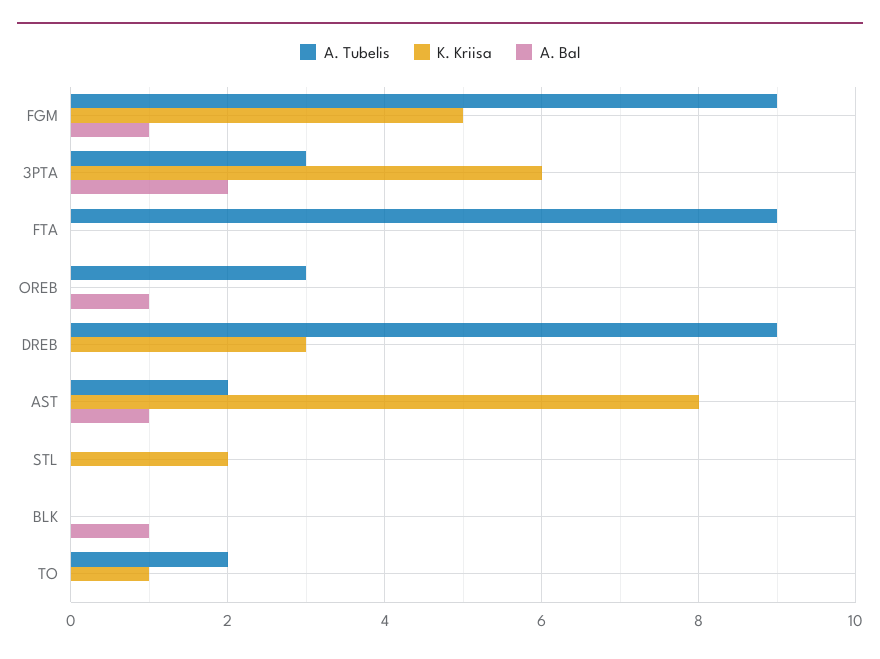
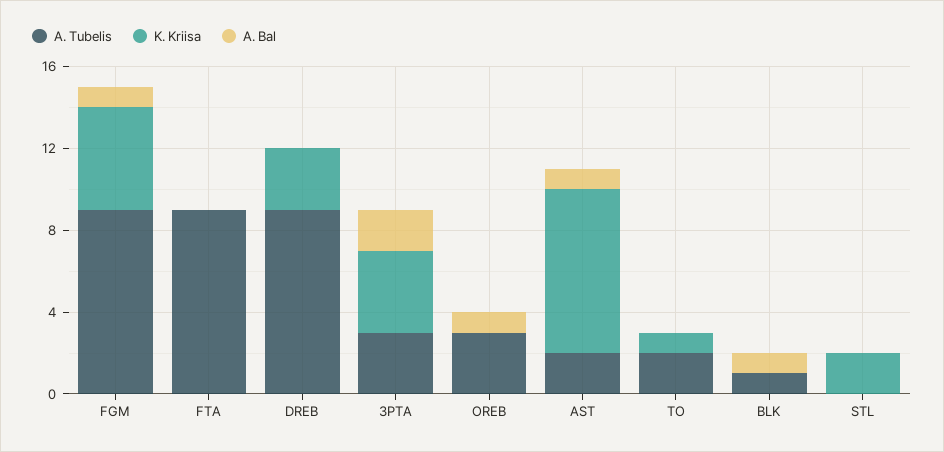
K. Kriisa, 3PTA: 6 -> 4
A. Tubelis, BLK: 0 -> 1

